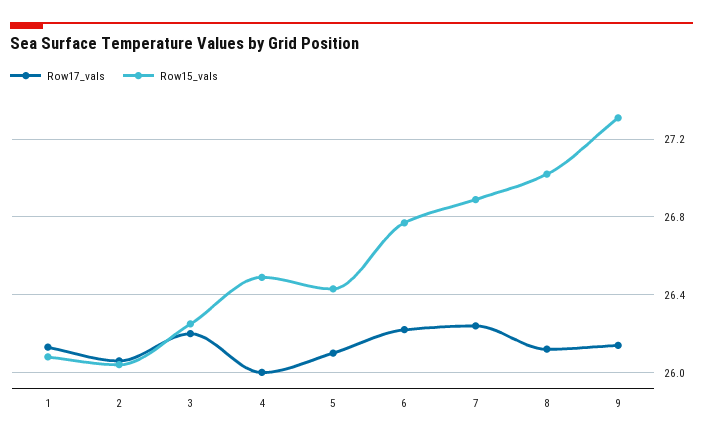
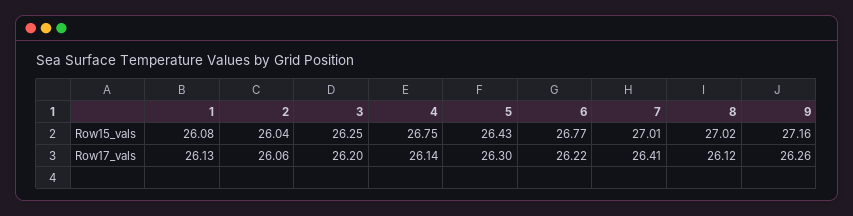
Row17_vals, 4: 26 -> 26.14
Row15_vals, 4: 26.5 -> 26.75
Row17_vals, 5: 26.1 -> 26.3
Row17_vals, 7: 26.25 -> 26.41
Row15_vals, 7: 26.9 -> 27.01
Row17_vals, 9: 26.15 -> 26.26
Row15_vals, 9: 27.3 -> 27.16

